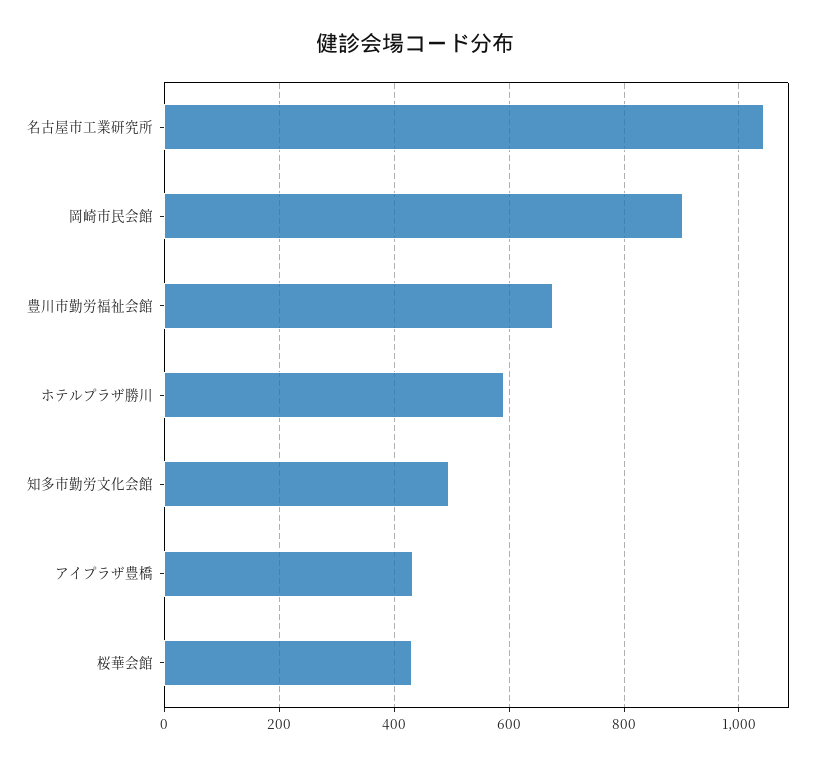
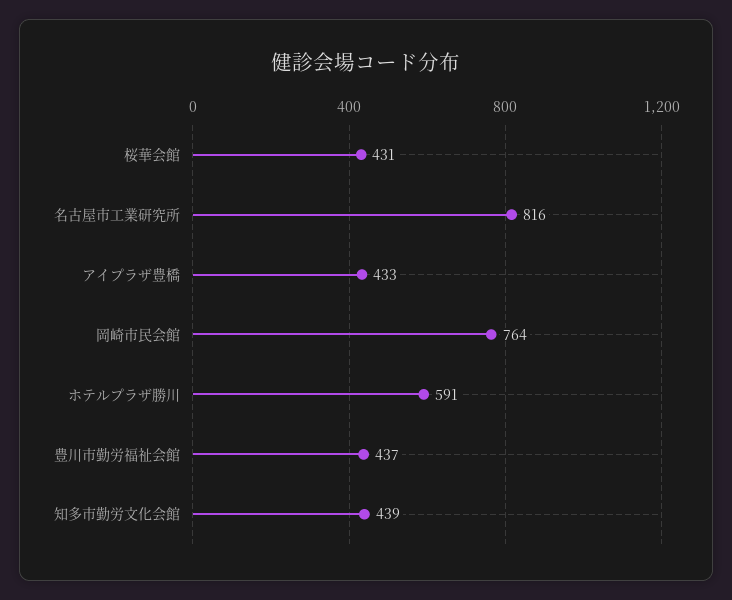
名古屋市工業研究所: 1040 -> 816
岡崎市民会館: 900 -> 764
豊川市勤労福祉会館: 680 -> 437
知多市勤労文化会館: 500 -> 439

